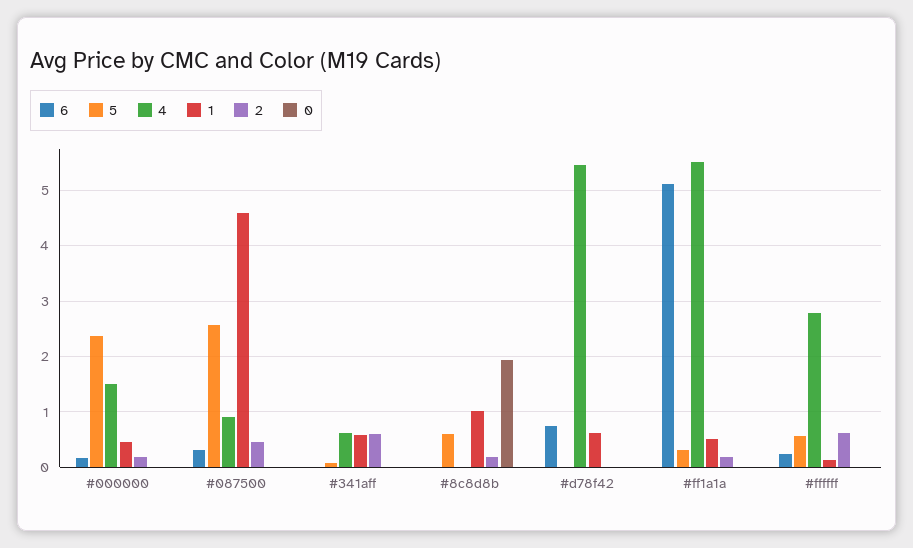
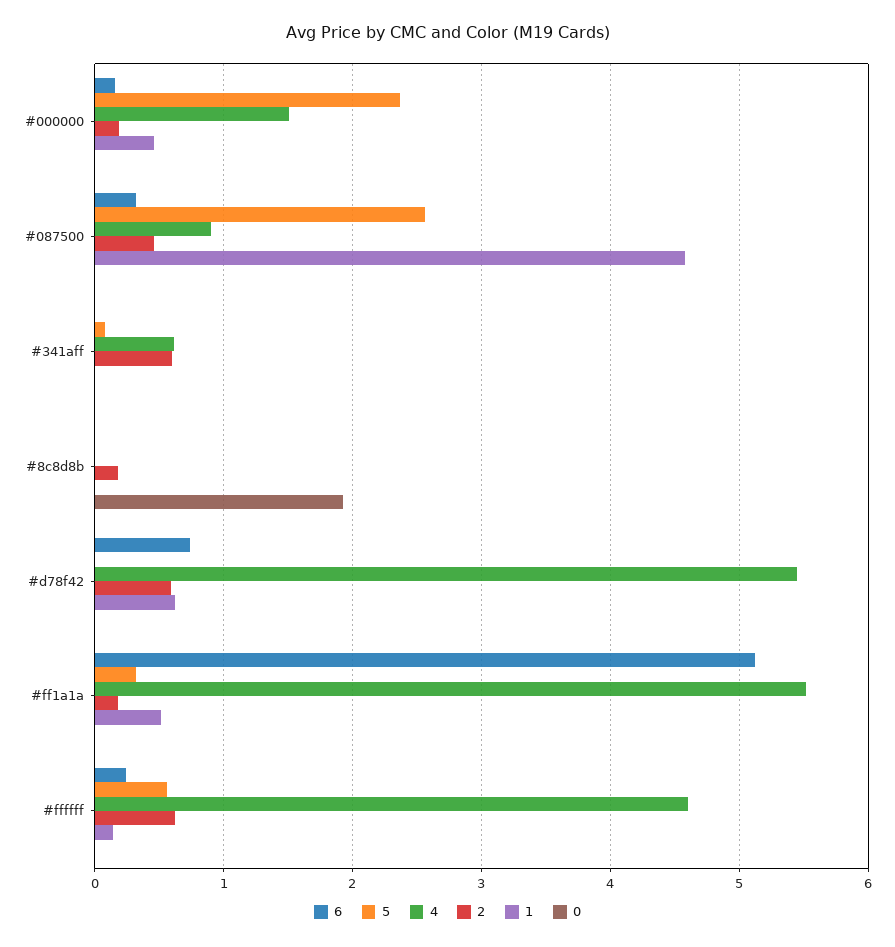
1, #341aff: 0.6 -> 0
5, #8c8d8b: 0.6 -> 0
1, #8c8d8b: 1 -> 0
2, #d78f42: 0 -> 0.6
4, #ffffff: 2.8 -> 4.6

